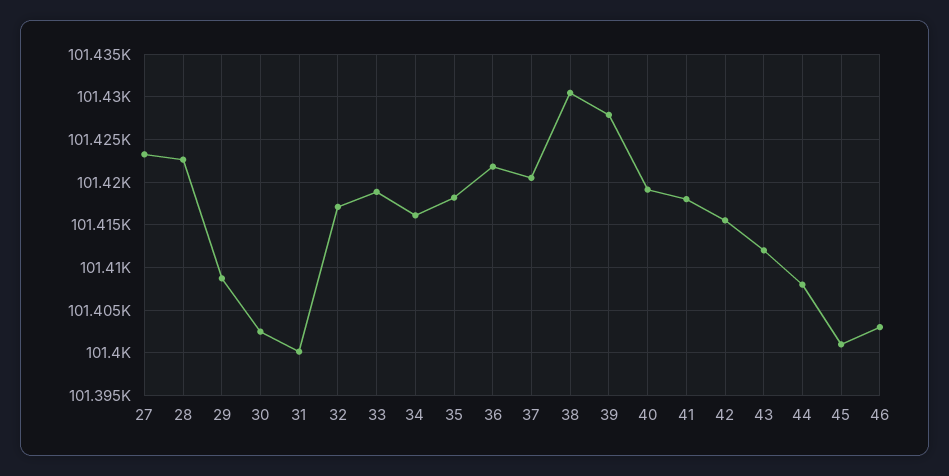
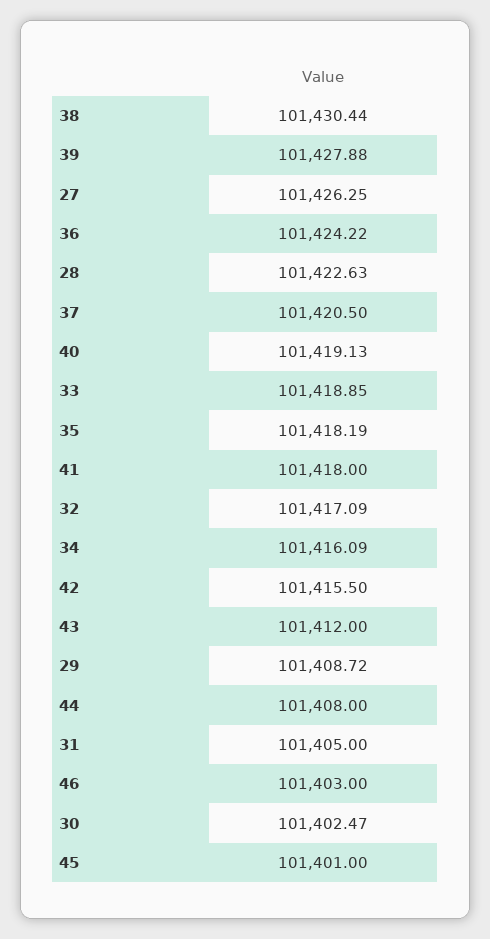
27: 101423 -> 101426.25
31: 101400 -> 101405
36: 101422 -> 101424.22

